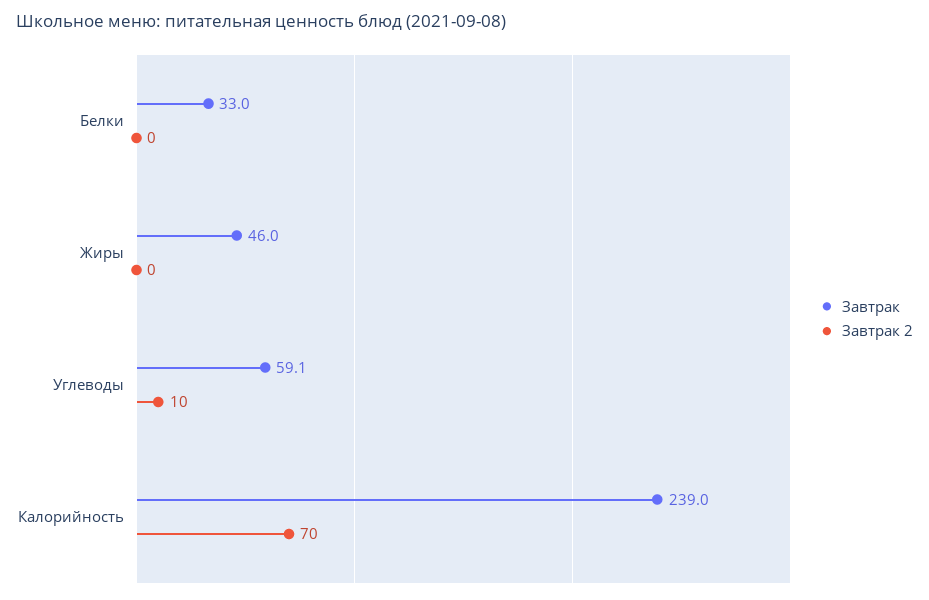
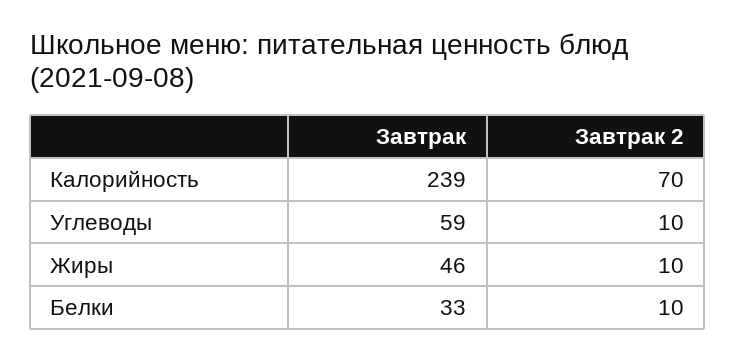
Завтрак 2, Белки: 0 -> 10
Завтрак 2, Жиры: 0 -> 10

